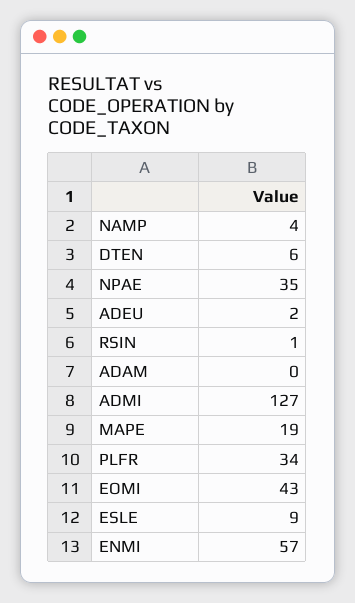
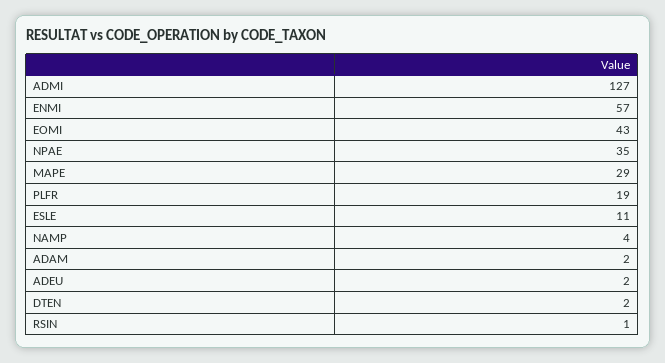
DTEN: 6 -> 2
ADAM: 0 -> 2
MAPE: 19 -> 29
PLFR: 34 -> 19
ESLE: 9 -> 11

